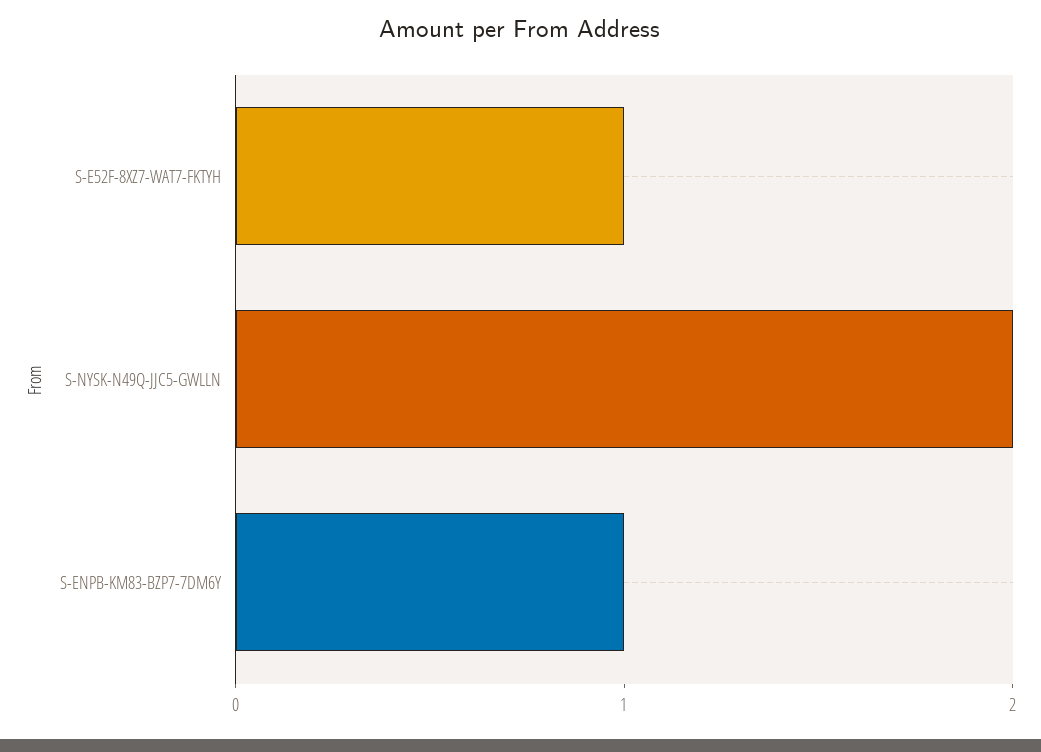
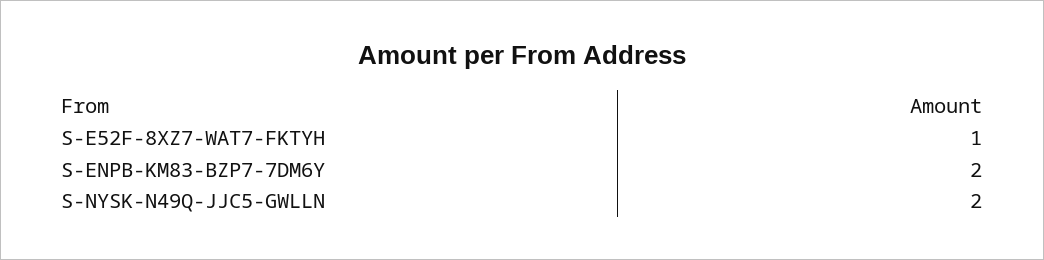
S-ENPB-KM83-BZP7-7DM6Y: 1 -> 2

